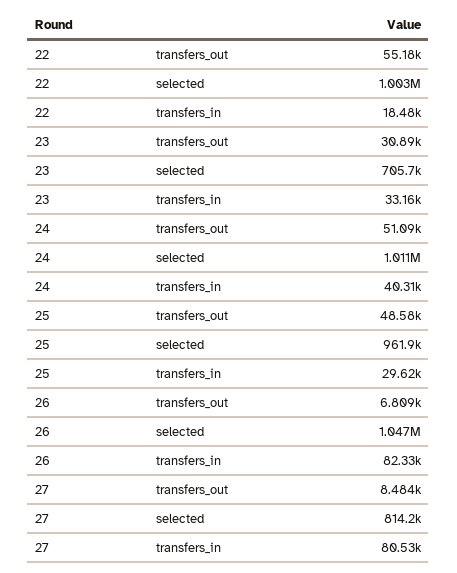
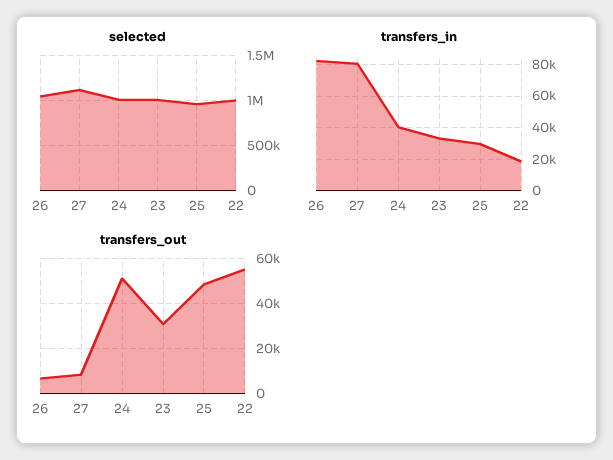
selected, 23: 705700 -> 1000000
selected, 27: 814200 -> 1100000

